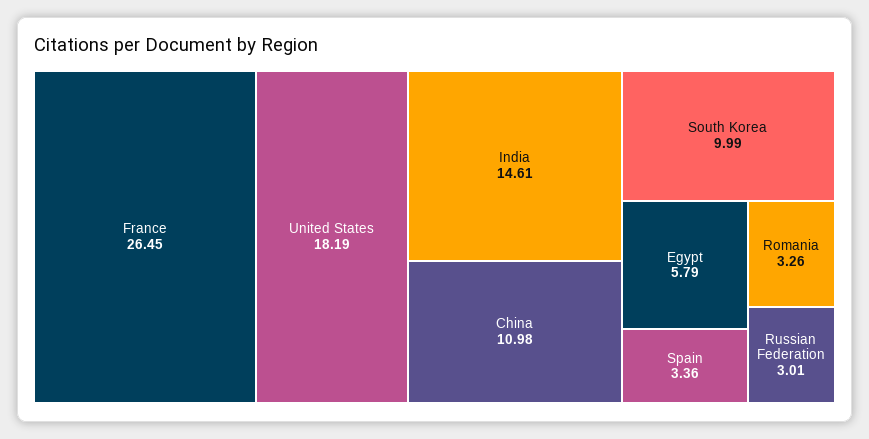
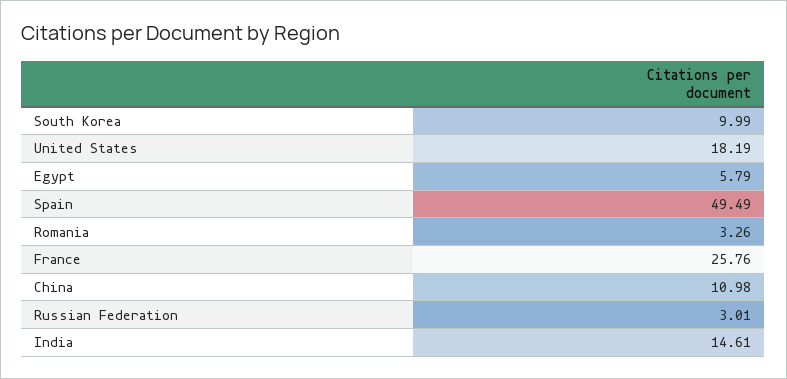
France: 26.45 -> 25.76
Spain: 3.36 -> 49.49

